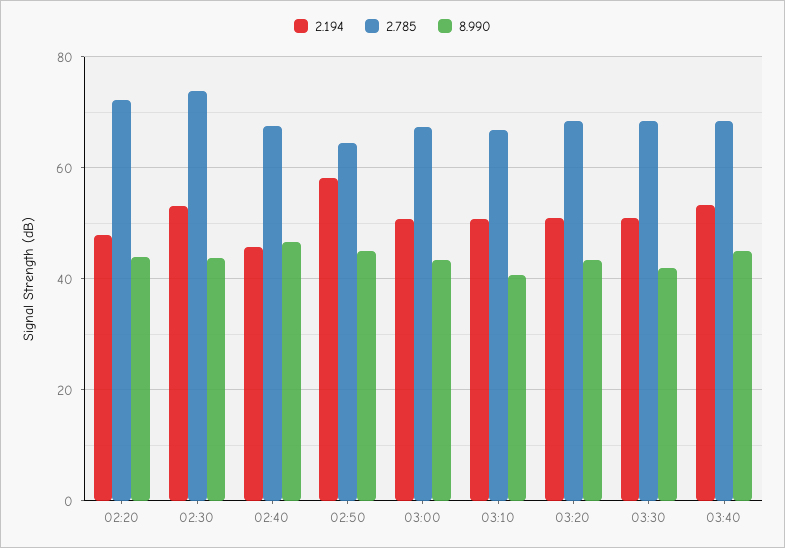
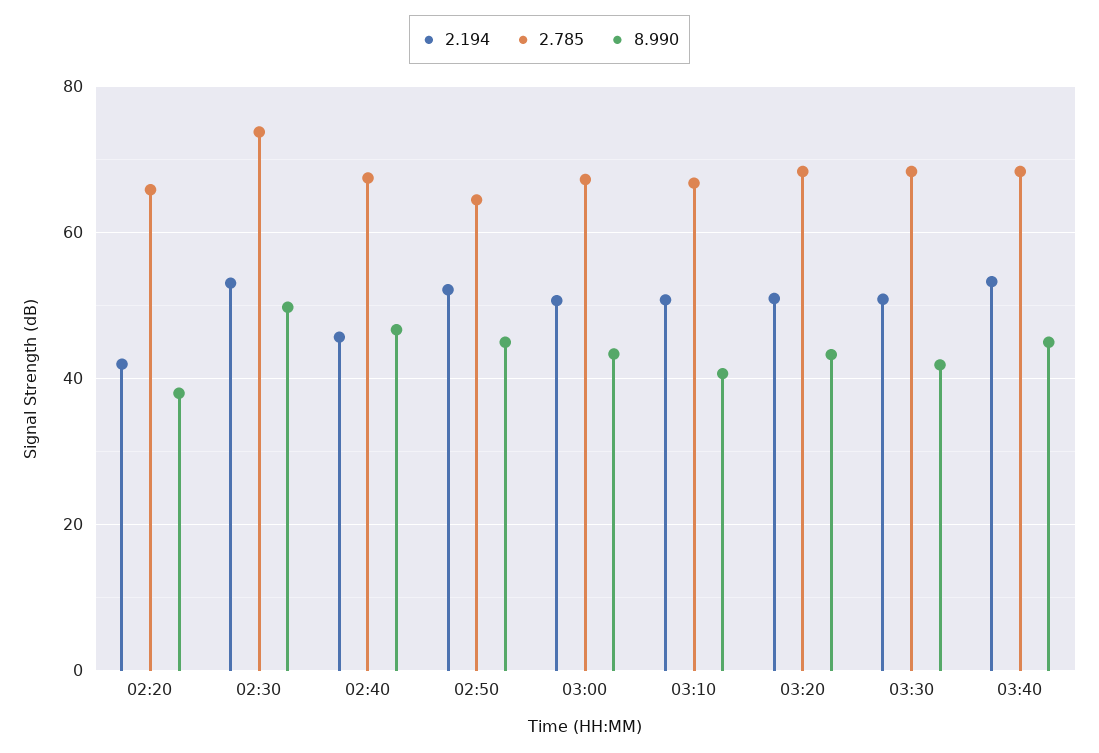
2.194, 02:20: 48 -> 42
2.785, 02:20: 72 -> 66
8.990, 02:20: 44 -> 38
8.990, 02:30: 44 -> 50
2.194, 02:50: 58 -> 52

